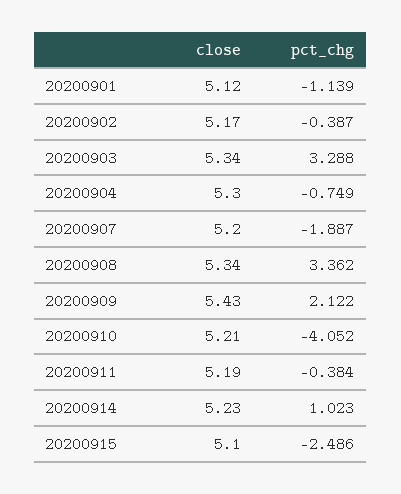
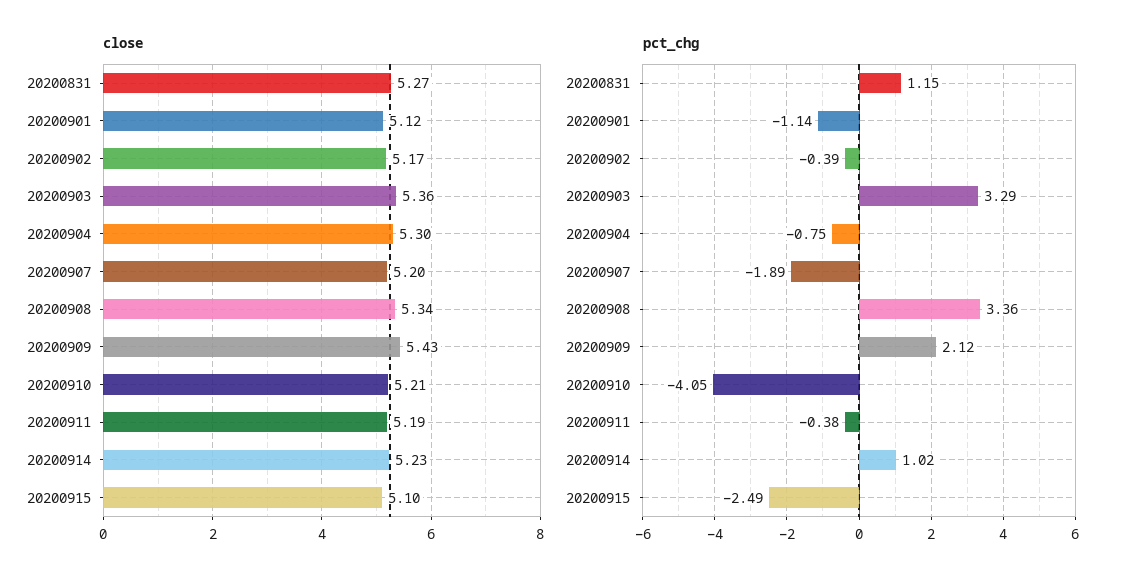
close, 20200903: 5.34 -> 5.36
close, 20200831: none -> 5.27
pct_chg, 20200831: none -> 1.15

